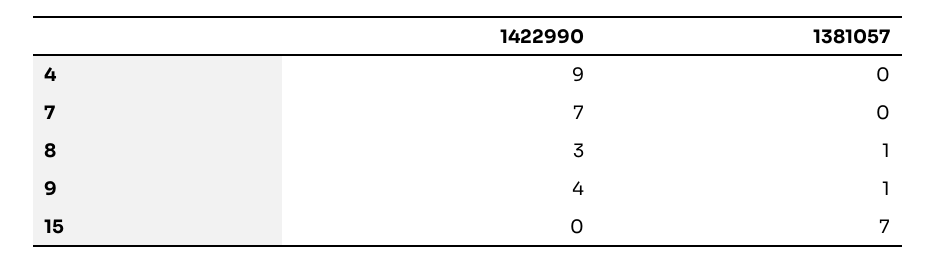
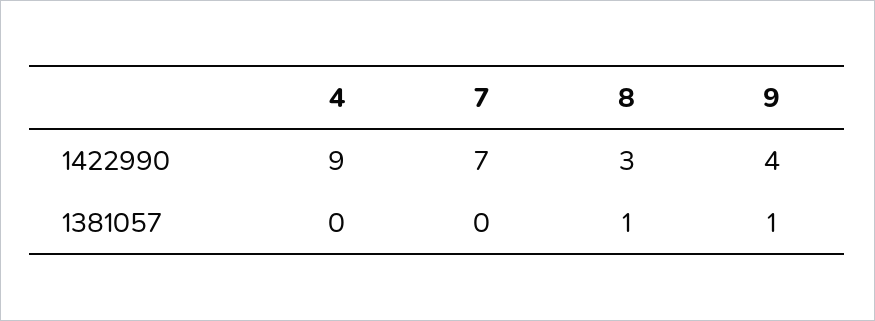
1422990, 15: 0 -> none
1381057, 15: 7 -> none

